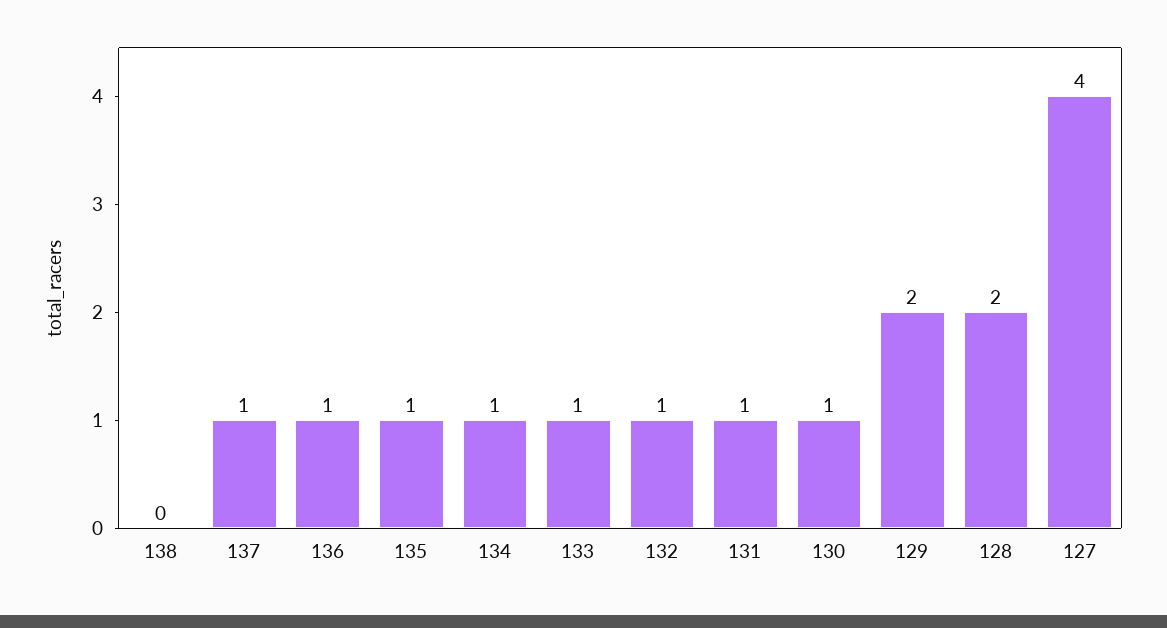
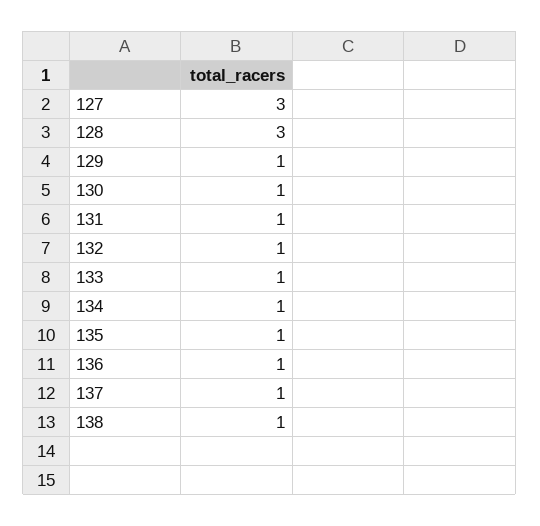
138: 0 -> 1
129: 2 -> 1
128: 2 -> 3
127: 4 -> 3

